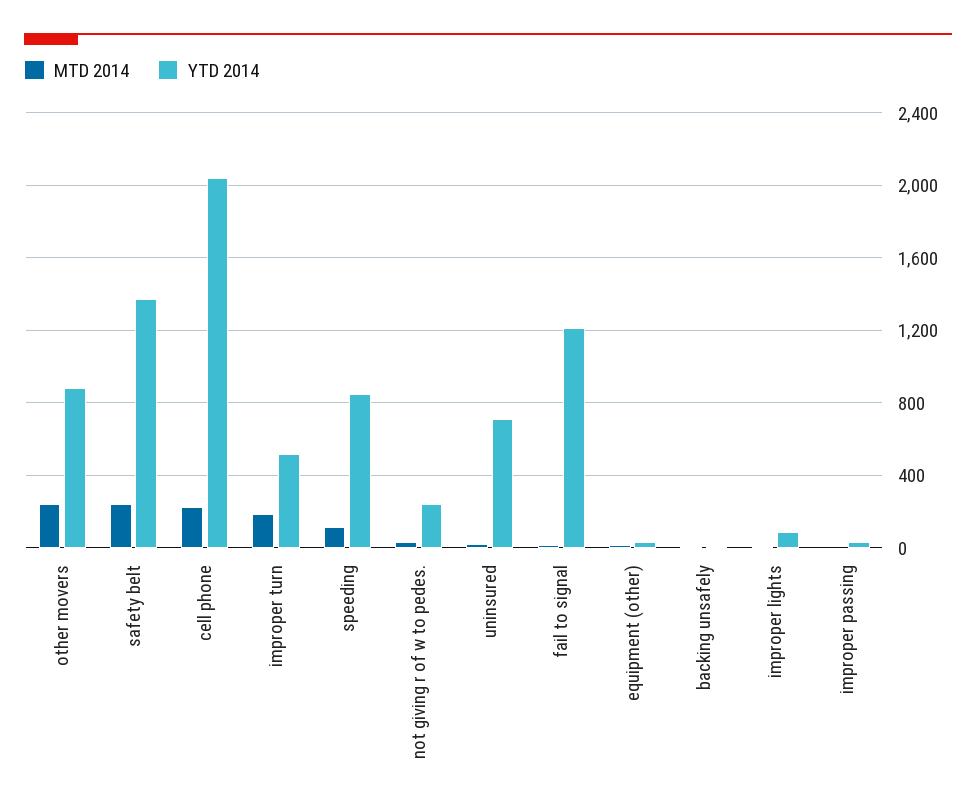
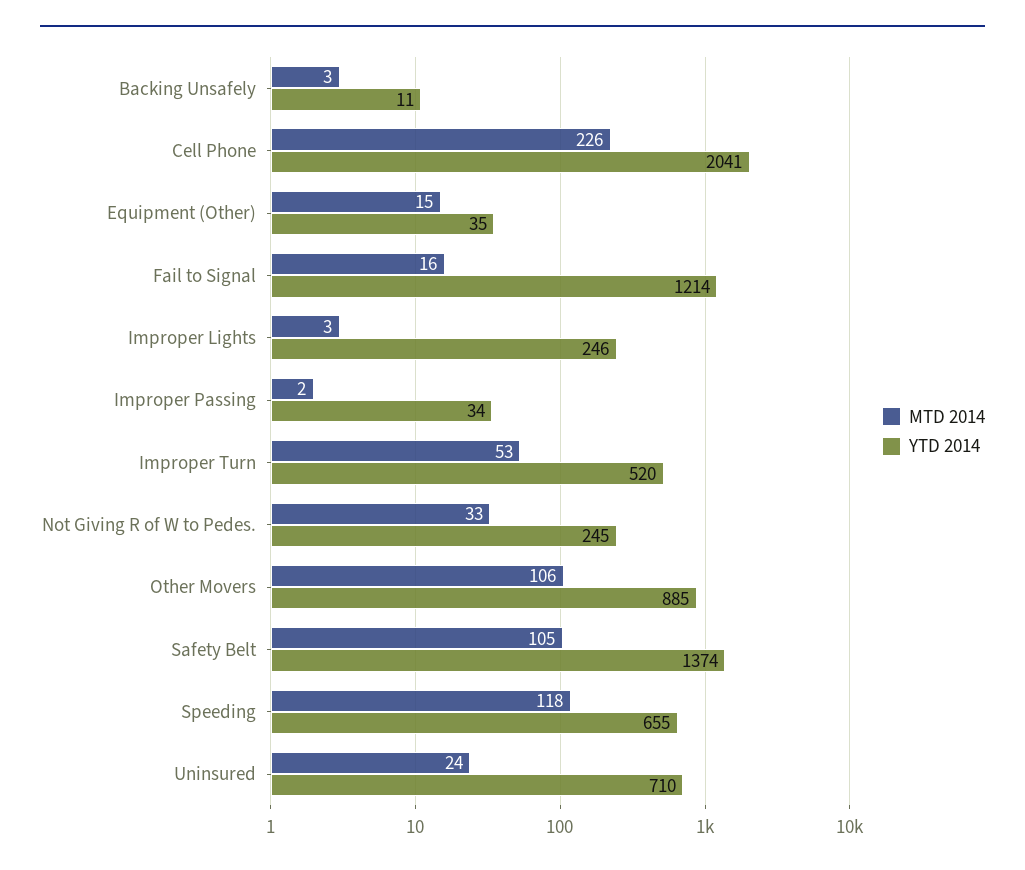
MTD 2014, other movers: 250 -> 106
MTD 2014, safety belt: 250 -> 105
MTD 2014, improper turn: 200 -> 53
YTD 2014, speeding: 850 -> 655
YTD 2014, improper lights: 100 -> 246

